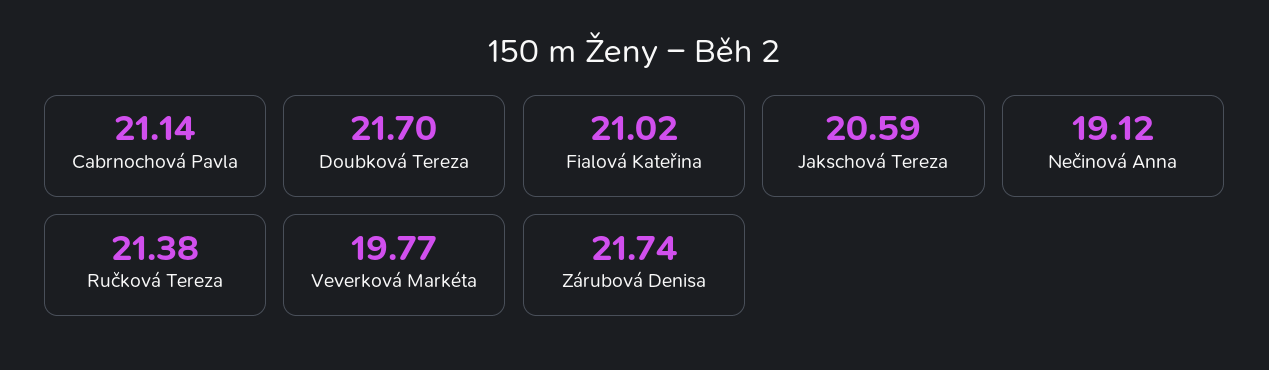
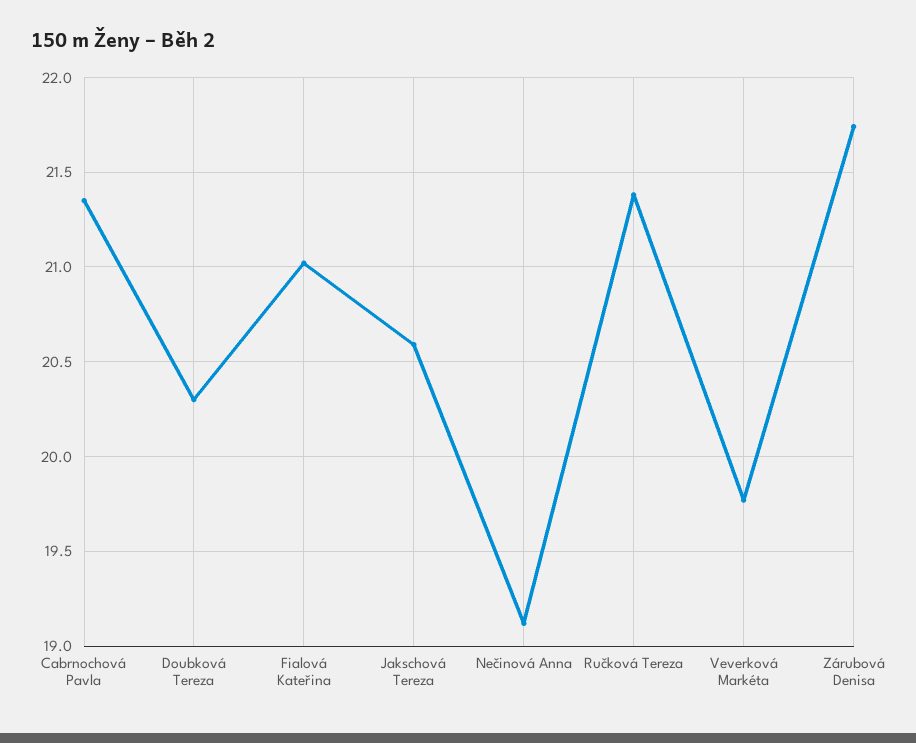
Cabrnochová Pavla: 21.14 -> 21.35
Doubková Tereza: 21.7 -> 20.3

